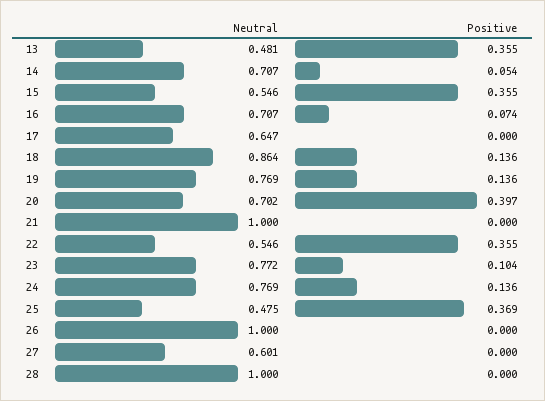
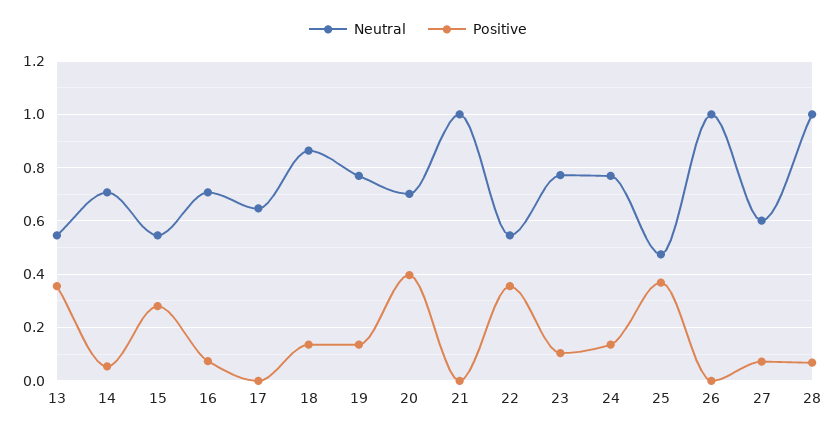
Neutral, 13: 0.481 -> 0.55
Positive, 15: 0.355 -> 0.275
Positive, 27: 0 -> 0.075
Positive, 28: 0 -> 0.075

